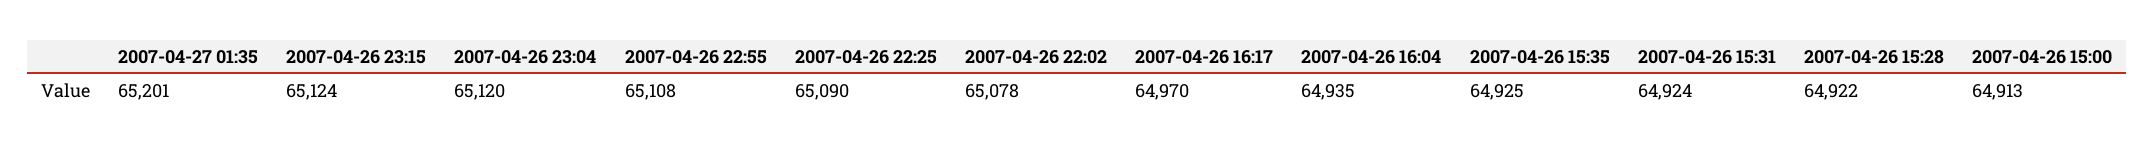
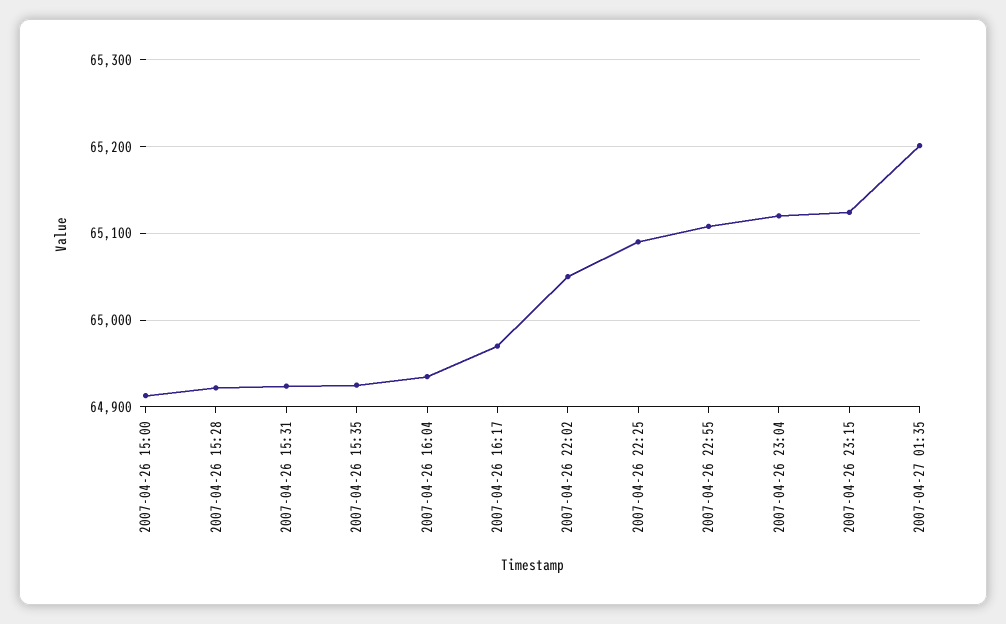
2007-04-26 22:02: 65078 -> 65050

